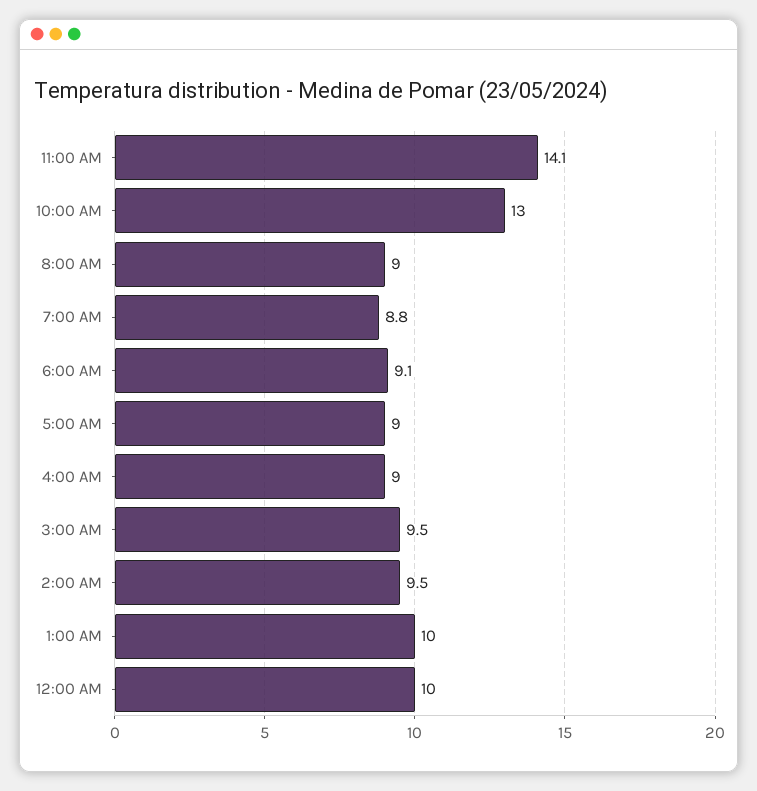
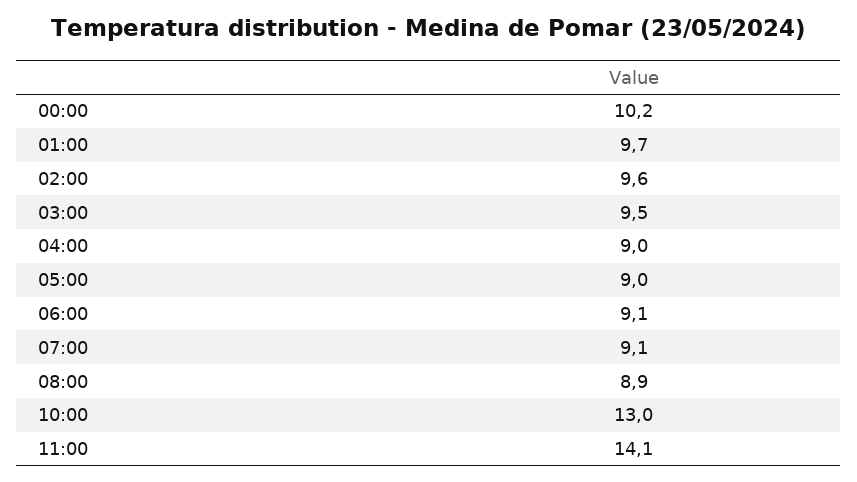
8:00 AM: 9 -> 8.9
7:00 AM: 8.8 -> 9.1
2:00 AM: 9.5 -> 9.6
1:00 AM: 10 -> 9.7
12:00 AM: 10 -> 10.2

